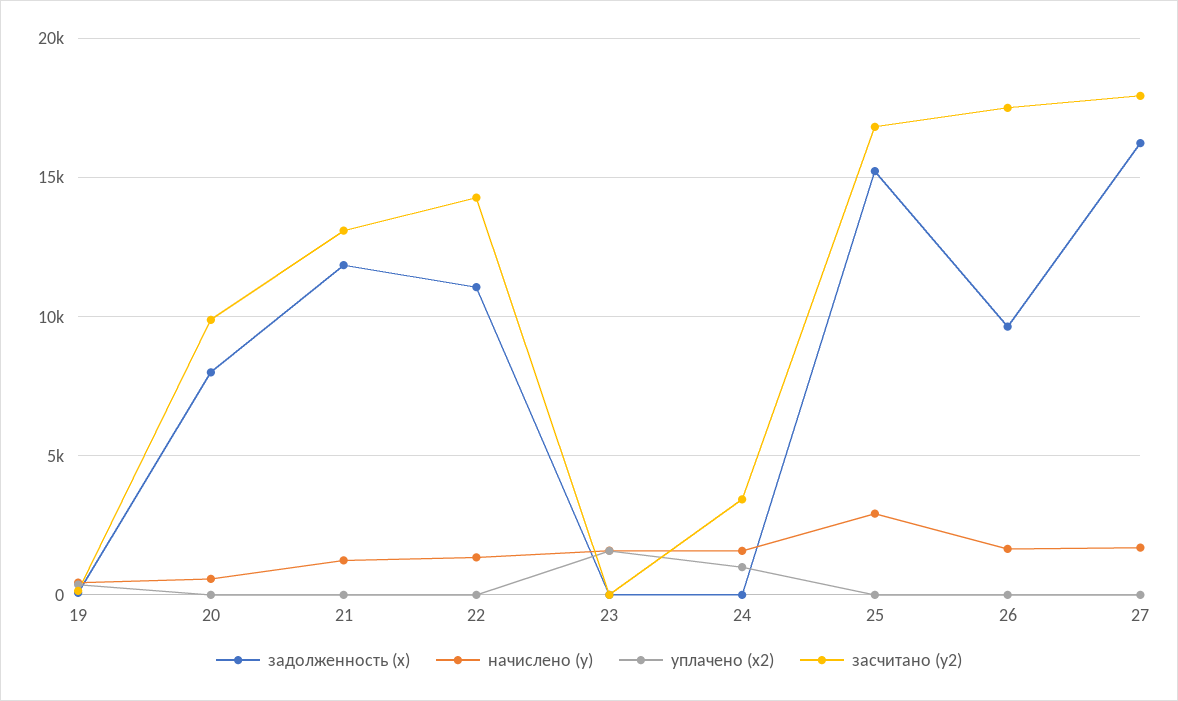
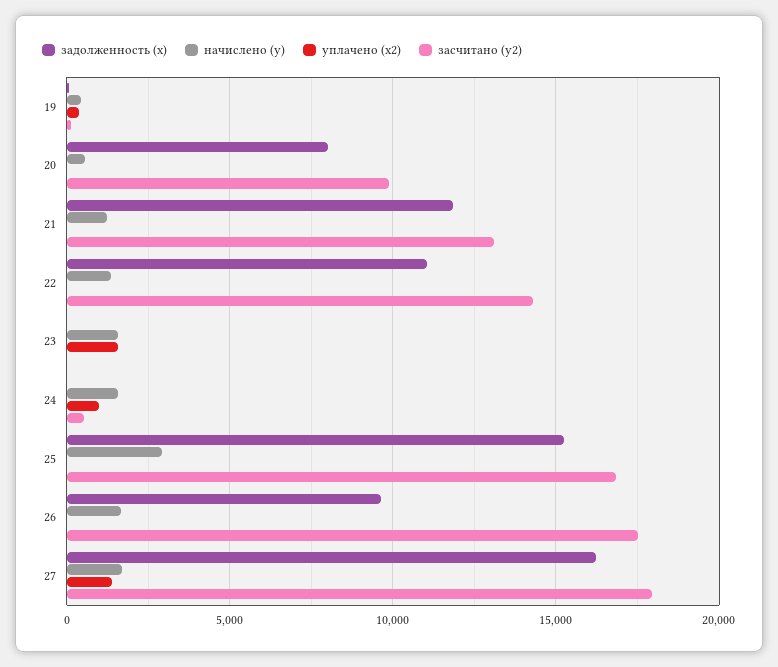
засчитано (y2), 24: 3500 -> 500
уплачено (x2), 27: 0 -> 1500

